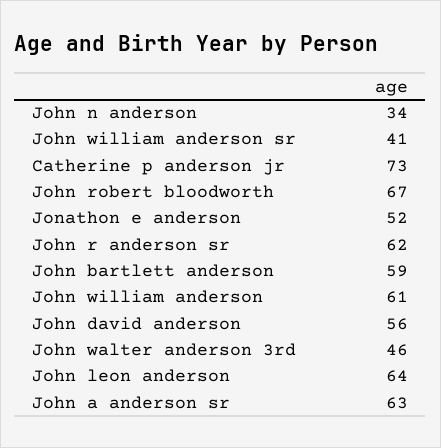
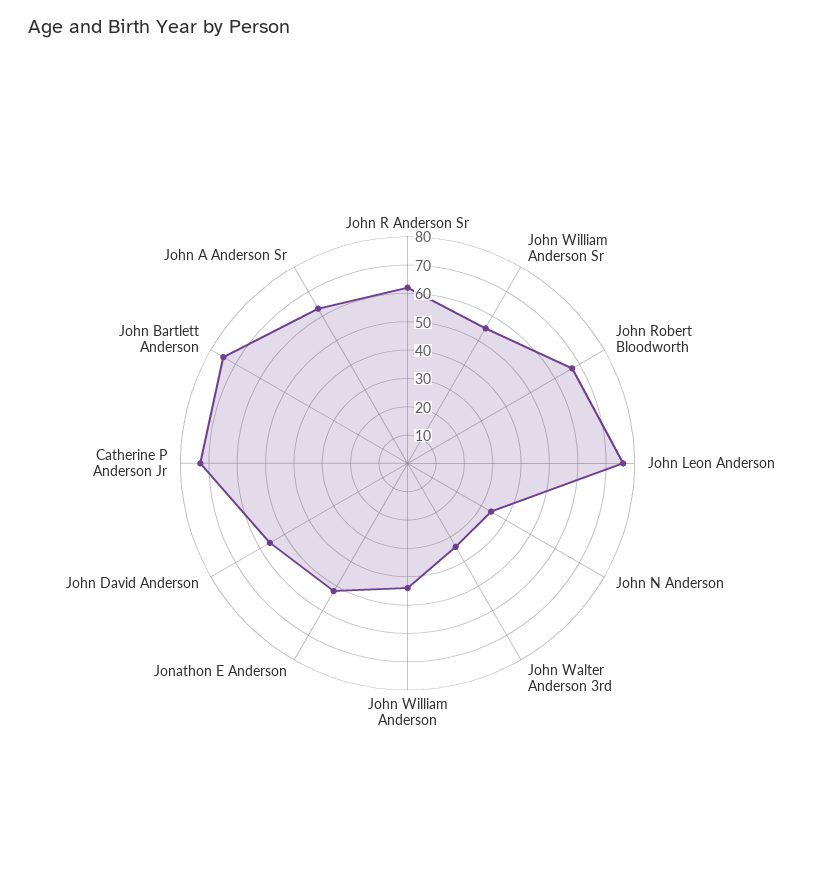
John william anderson sr: 41 -> 55
John bartlett anderson: 59 -> 75
John william anderson: 61 -> 45
John walter anderson 3rd: 46 -> 35
John leon anderson: 64 -> 75

